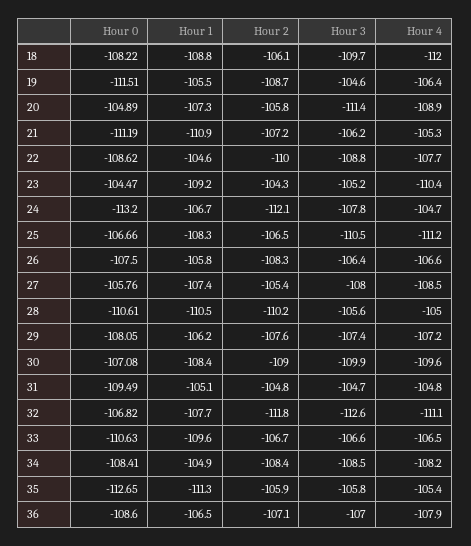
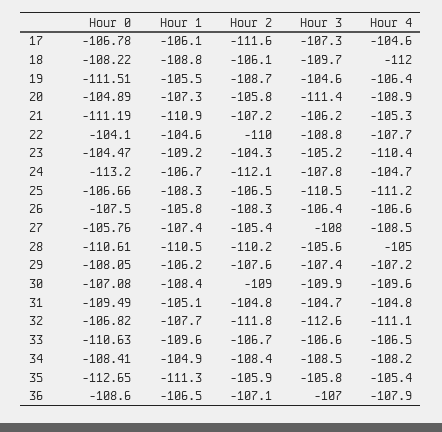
Hour 0, 22: -108.62 -> -104.1
Hour 0, 17: none -> -106.78
Hour 1, 17: none -> -106.1
Hour 2, 17: none -> -111.6
Hour 3, 17: none -> -107.3
Hour 4, 17: none -> -104.6

